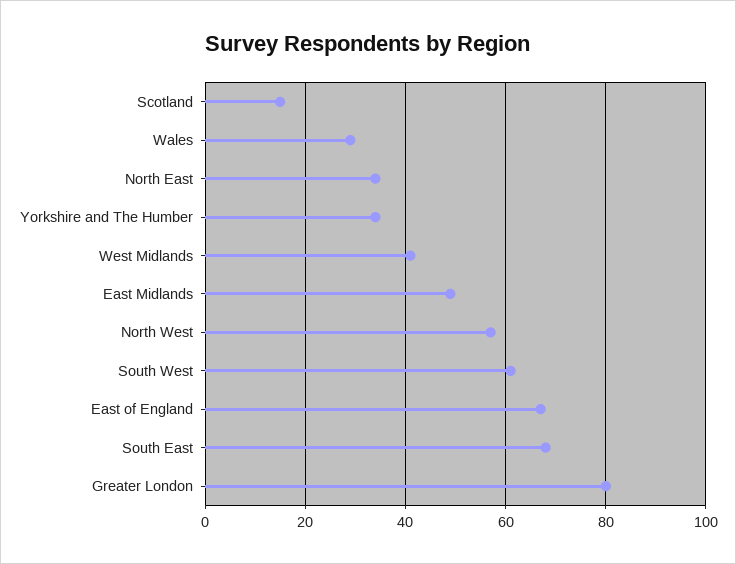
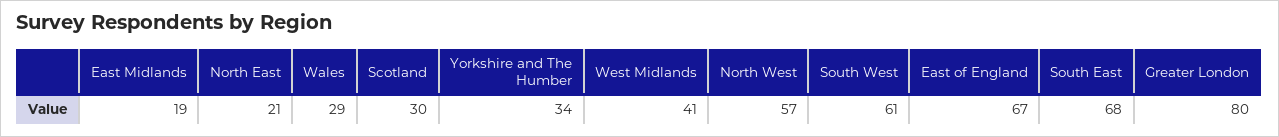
Scotland: 15 -> 30
North East: 35 -> 21
East Midlands: 50 -> 19

